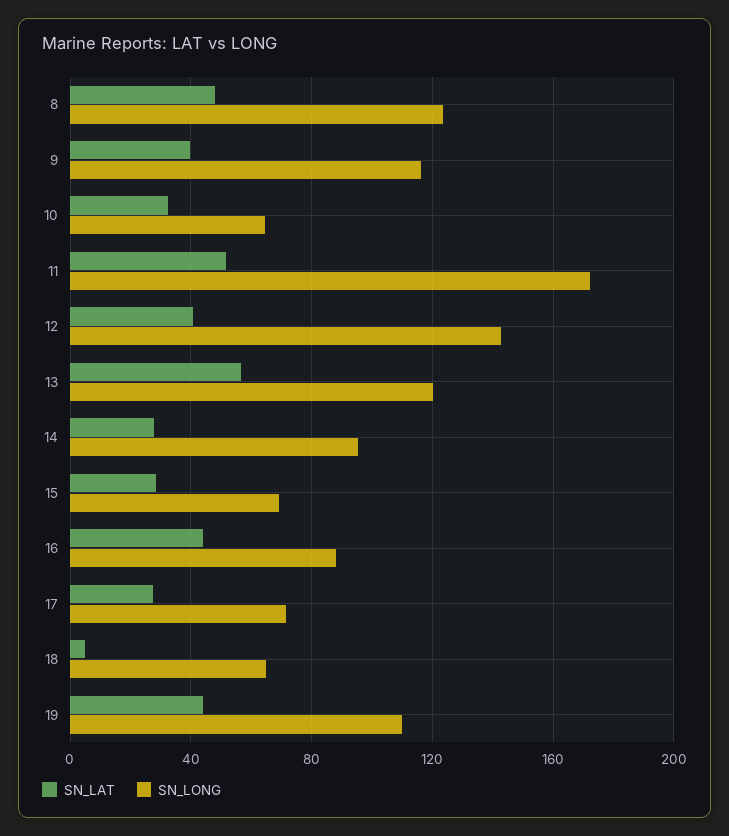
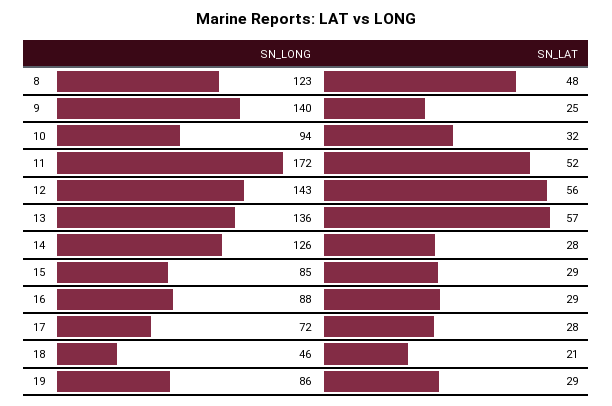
SN_LAT, 9: 40 -> 25
SN_LONG, 9: 115 -> 140
SN_LONG, 10: 65 -> 94
SN_LAT, 12: 40 -> 56
SN_LONG, 13: 120 -> 136
SN_LONG, 14: 95 -> 126
SN_LONG, 15: 70 -> 85
SN_LAT, 16: 45 -> 29
SN_LAT, 18: 5 -> 21
SN_LONG, 18: 65 -> 46
SN_LAT, 19: 45 -> 29
SN_LONG, 19: 110 -> 86

